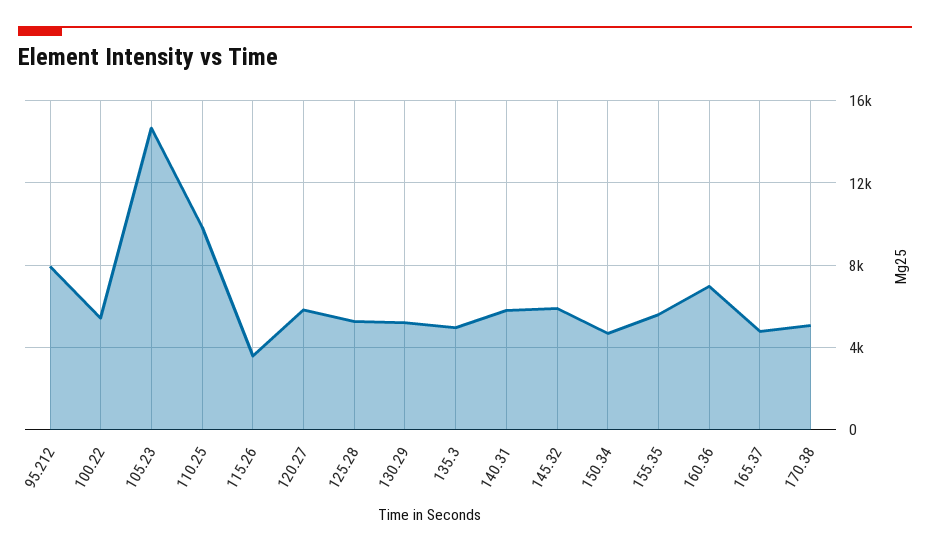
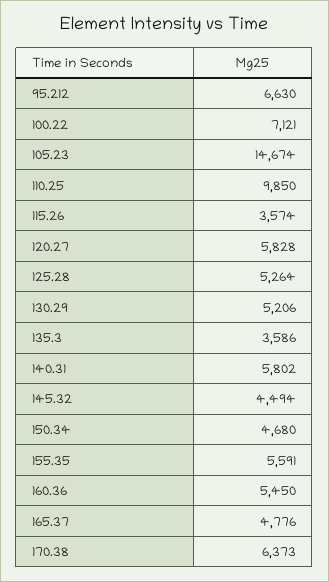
95.212: 8000 -> 6630
100.22: 5500 -> 7121
135.3: 5000 -> 3586
145.32: 6000 -> 4494
160.36: 7000 -> 5450
170.38: 5000 -> 6373

